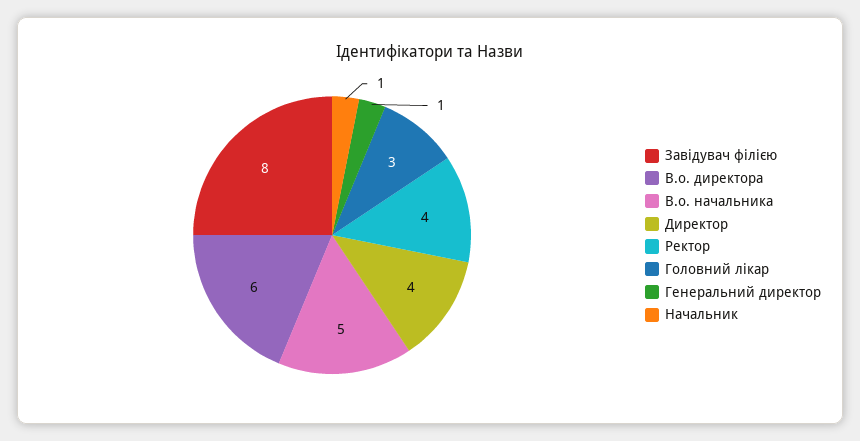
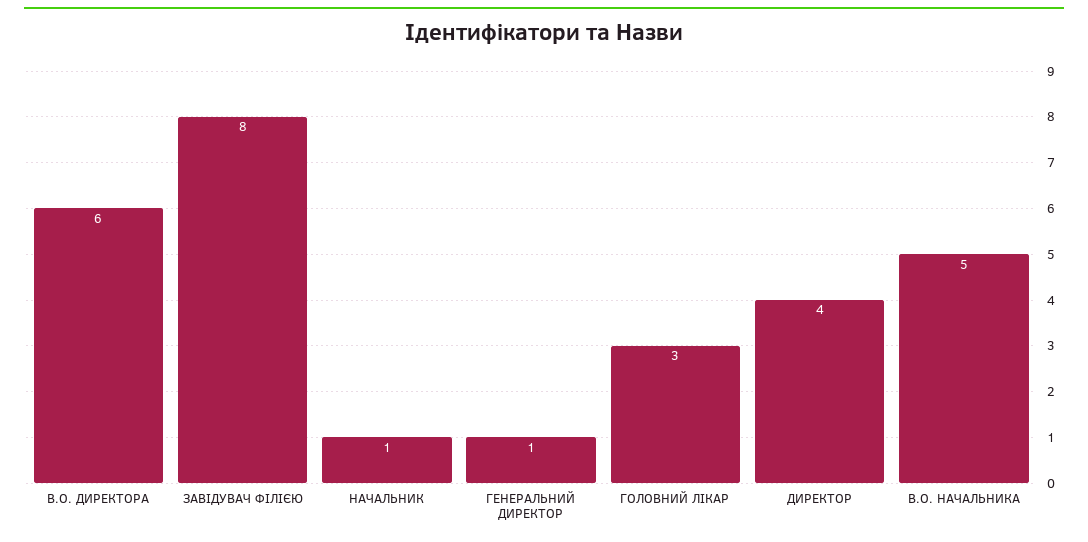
Ректор: 4 -> none

